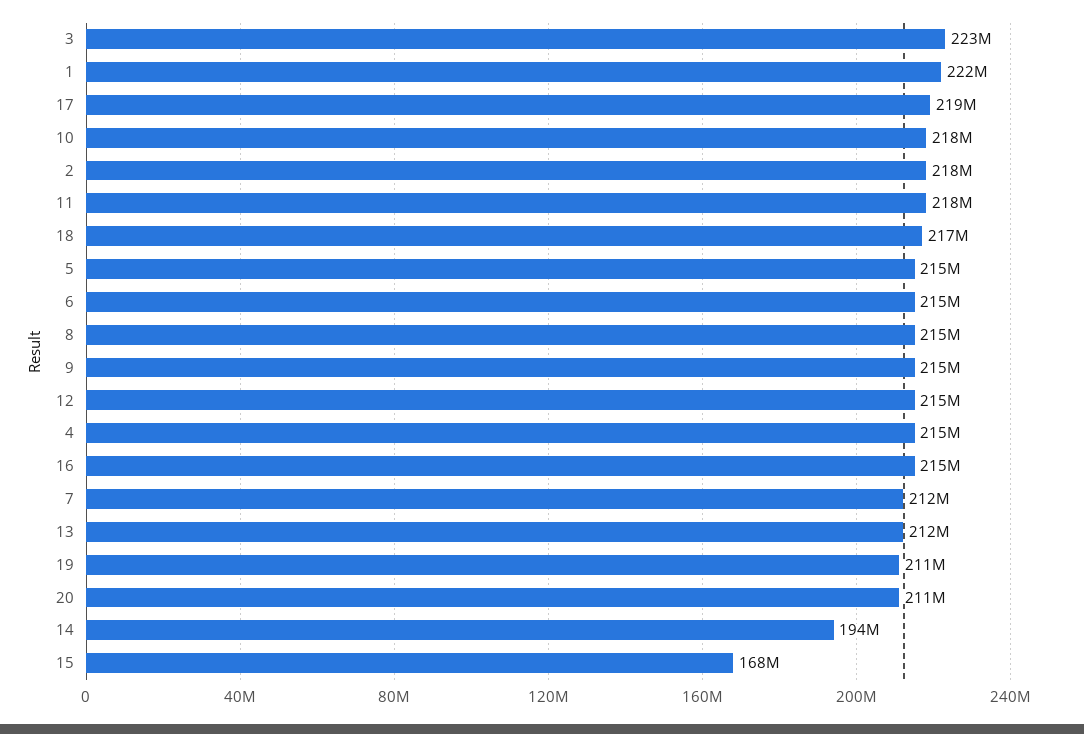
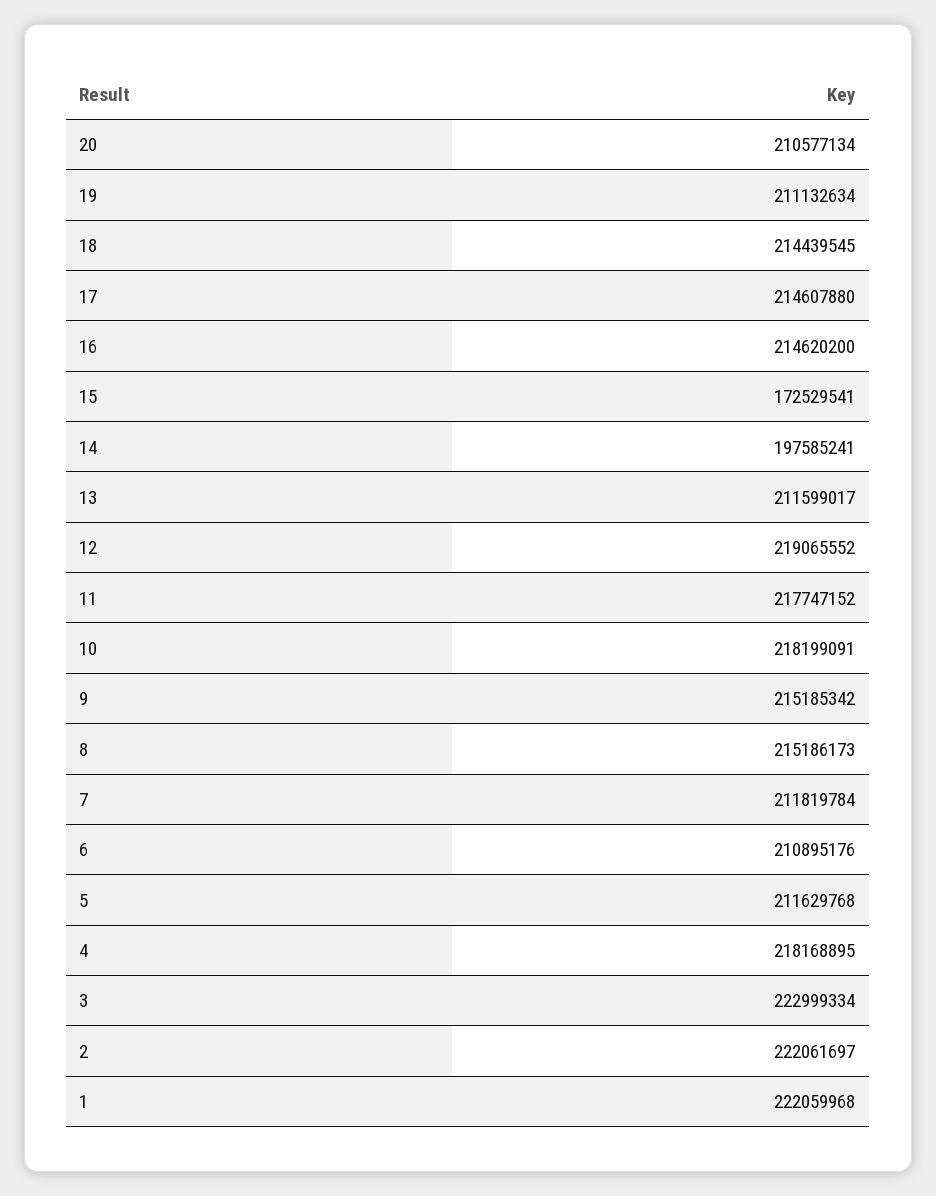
17: 219000000 -> 214607880
2: 218000000 -> 222061697
18: 217000000 -> 214439545
5: 215000000 -> 211629768
6: 215000000 -> 210895176
12: 215000000 -> 219065552
4: 215000000 -> 218168895
14: 194000000 -> 197585241
15: 168000000 -> 172529541

